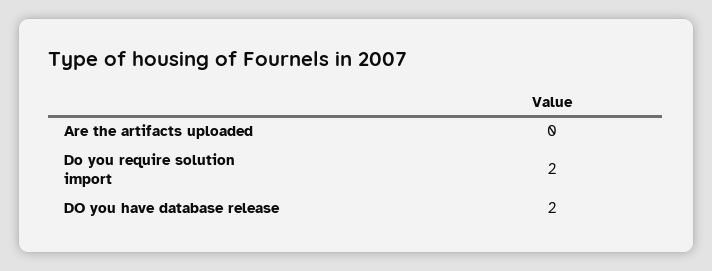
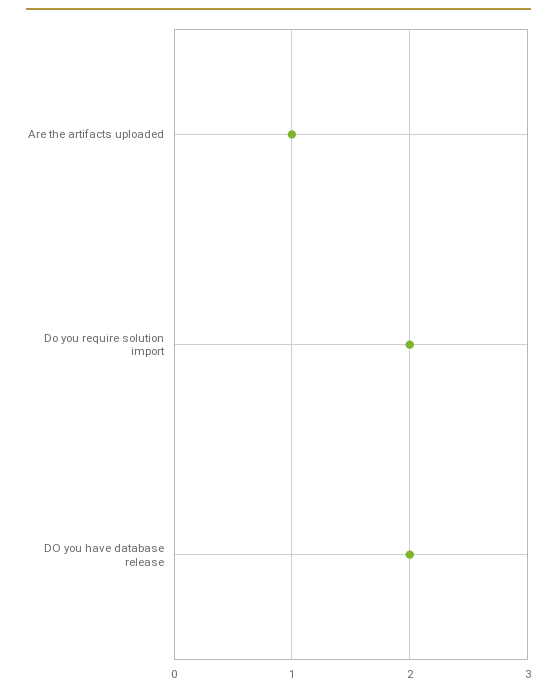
Are the artifacts uploaded: 0 -> 1

